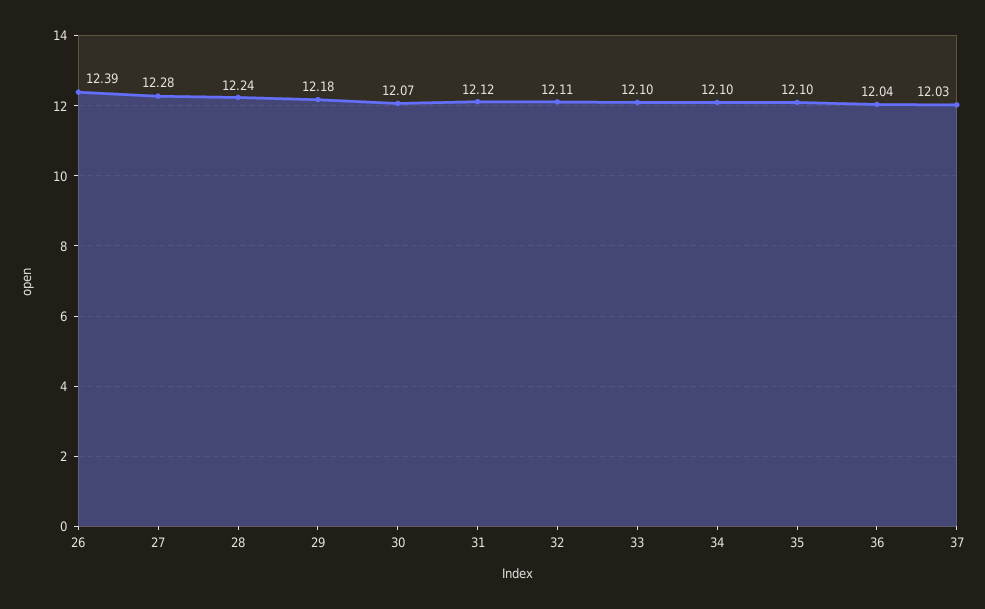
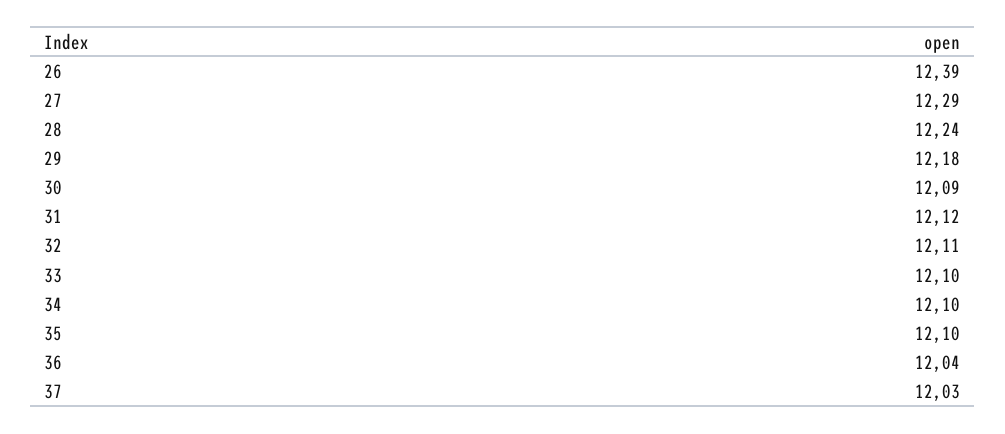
27: 12.28 -> 12.29
30: 12.07 -> 12.09

